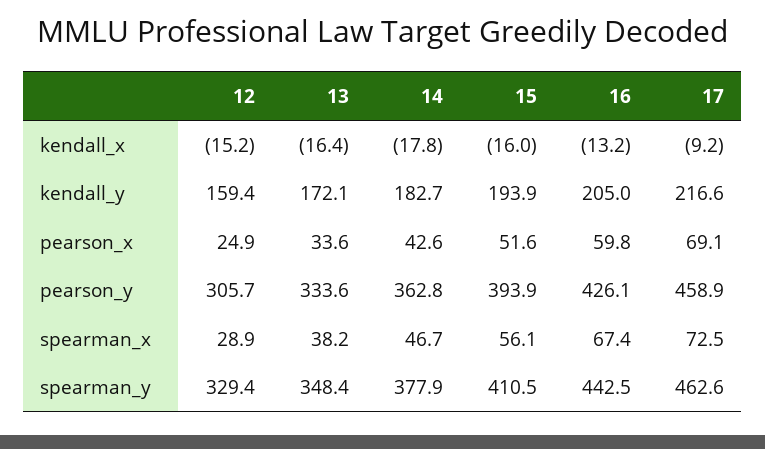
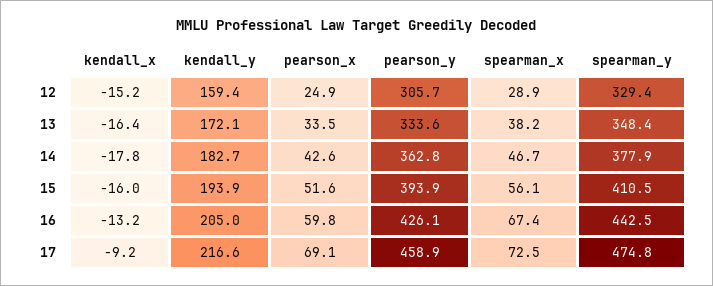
13, pearson_x: 33.6 -> 33.5
17, spearman_y: 462.6 -> 474.8

